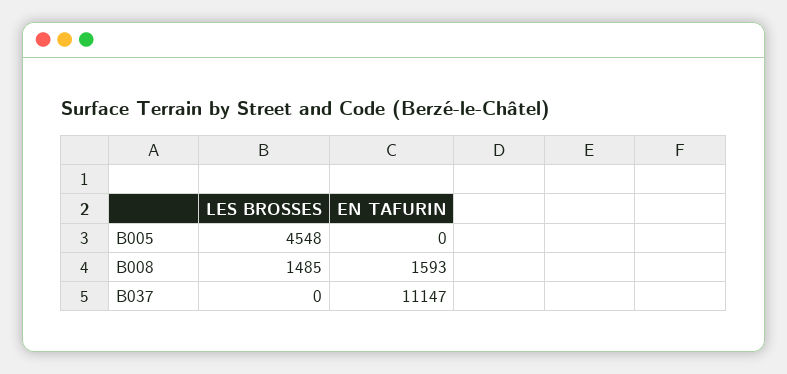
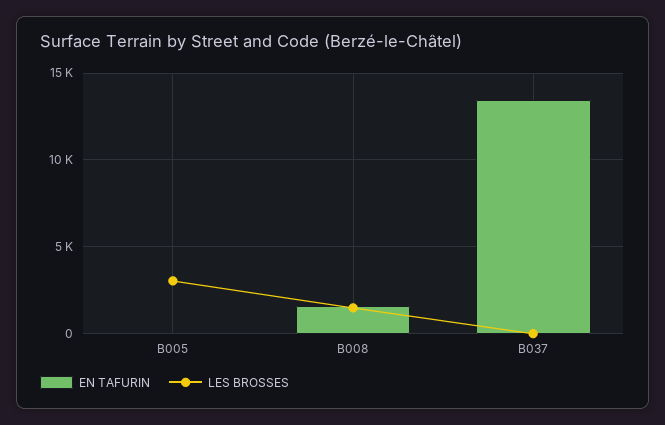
LES BROSSES, B005: 4548 -> 3000
EN TAFURIN, B037: 11147 -> 13500

